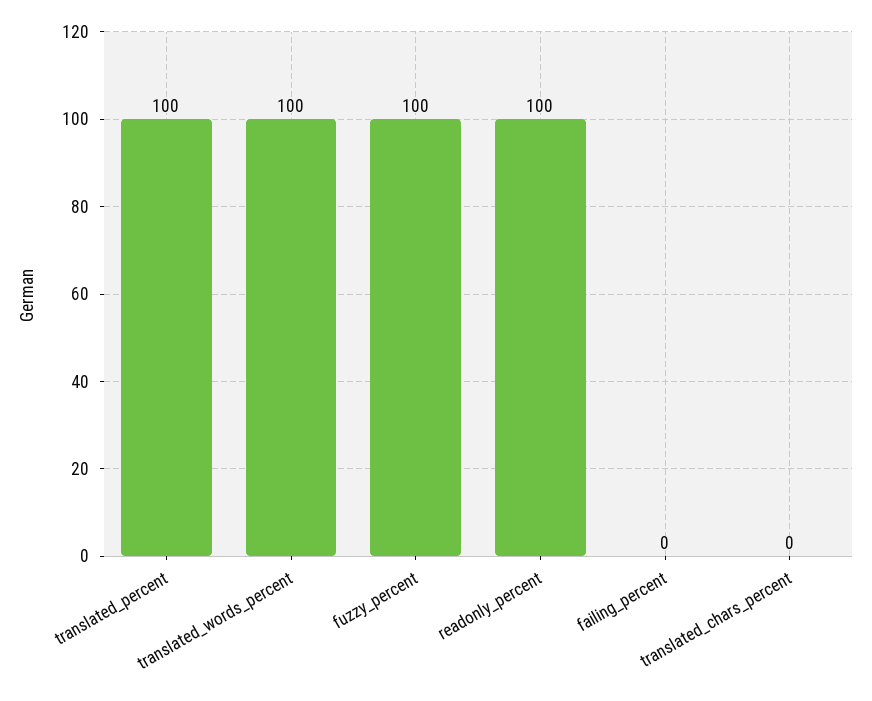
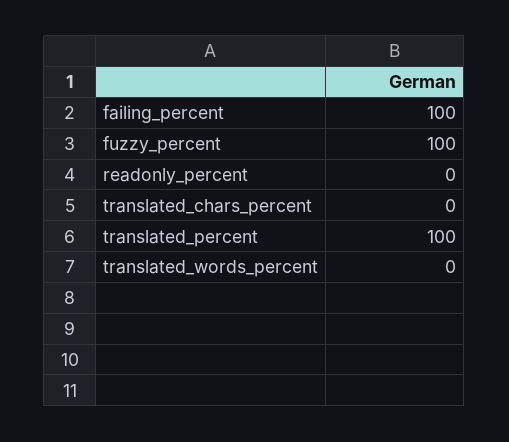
translated_words_percent: 100 -> 0
readonly_percent: 100 -> 0
failing_percent: 0 -> 100

